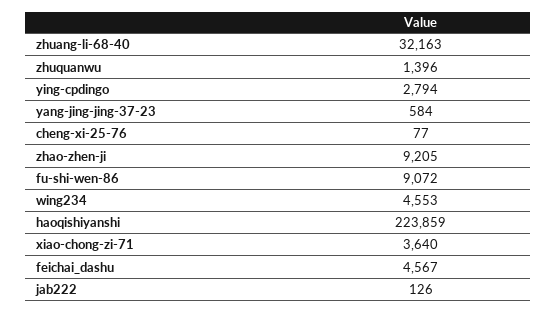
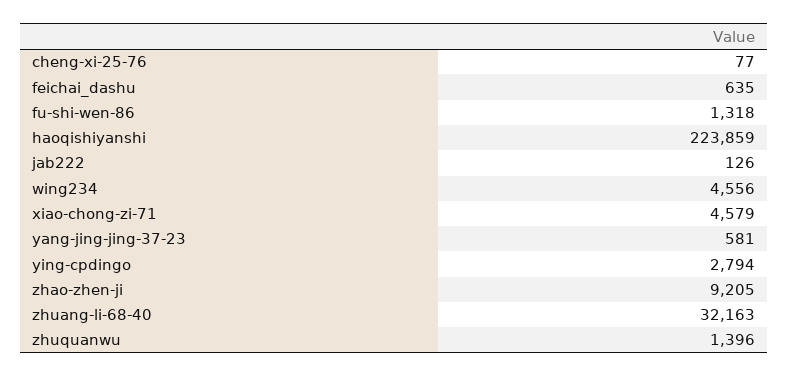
yang-jing-jing-37-23: 584 -> 581
fu-shi-wen-86: 9072 -> 1318
wing234: 4553 -> 4556
xiao-chong-zi-71: 3640 -> 4579
feichai_dashu: 4567 -> 635

